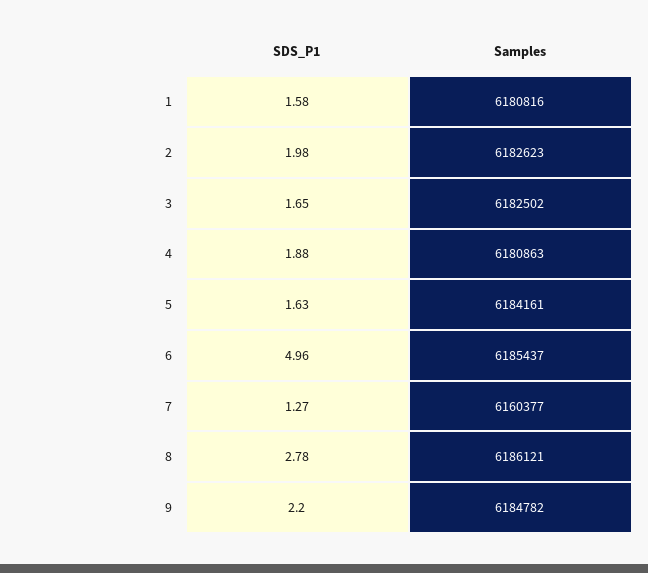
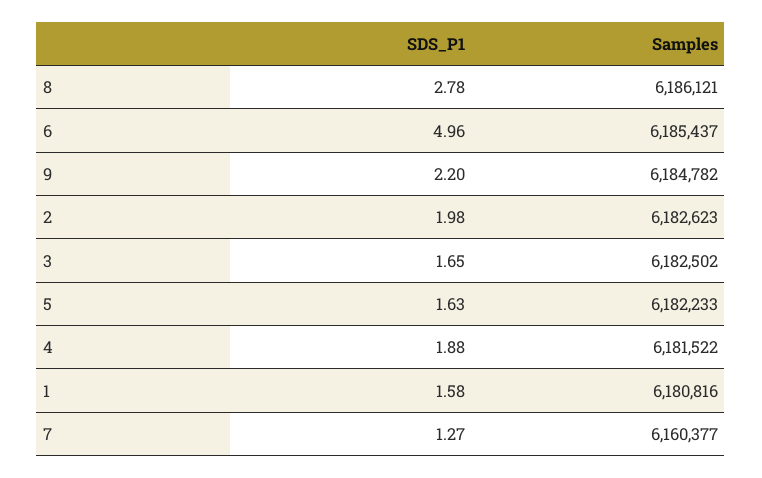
Samples, 4: 6180863 -> 6181522
Samples, 5: 6184161 -> 6182233

